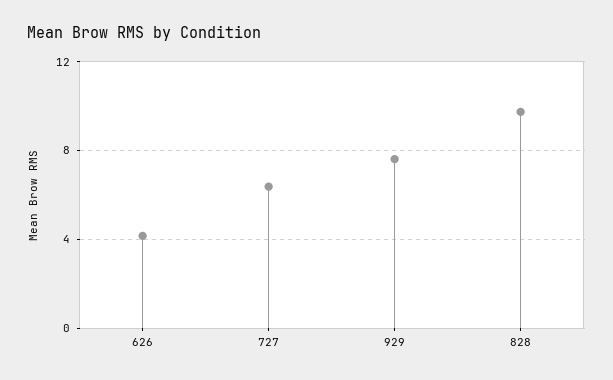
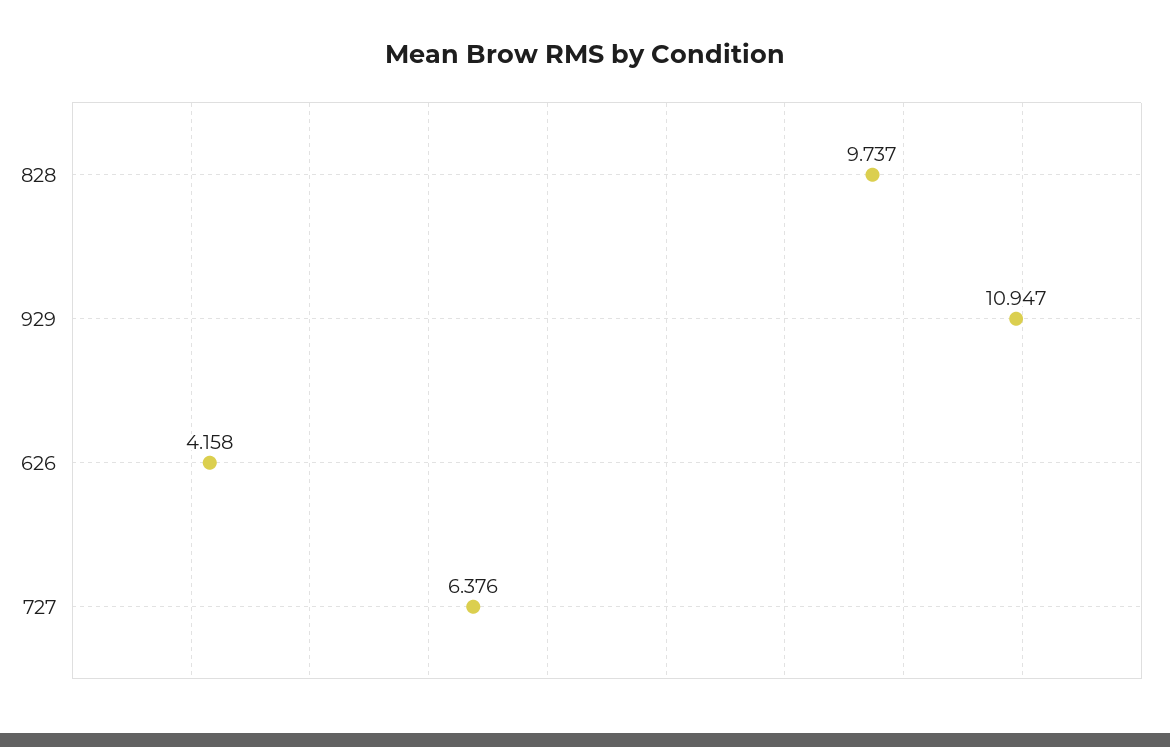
929: 7.5 -> 10.947

